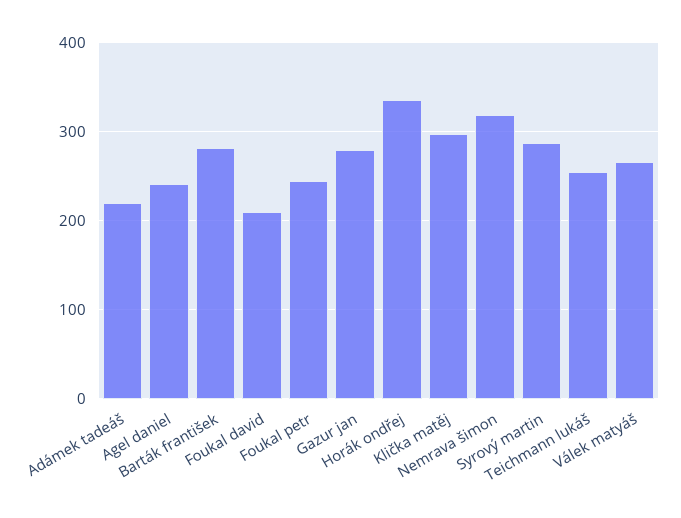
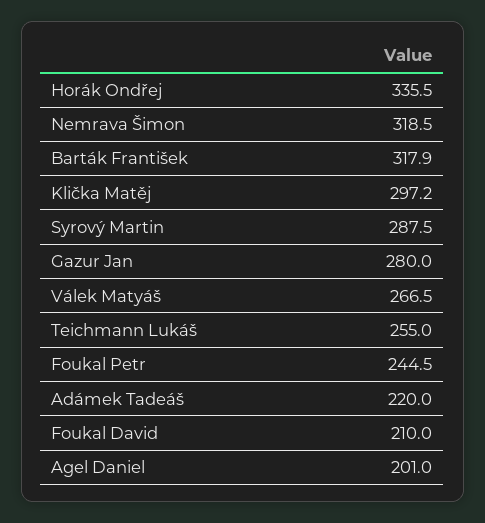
Agel daniel: 240 -> 201
Barták františek: 280 -> 317.9

